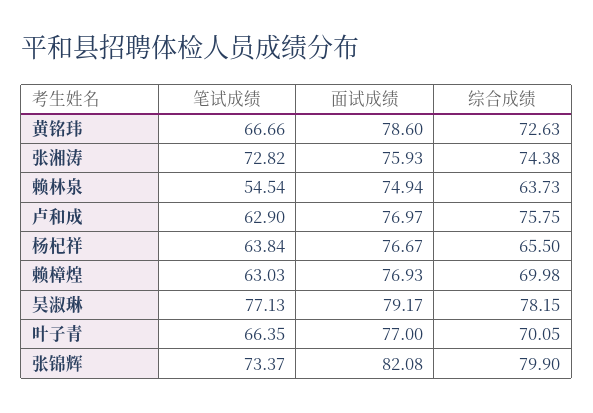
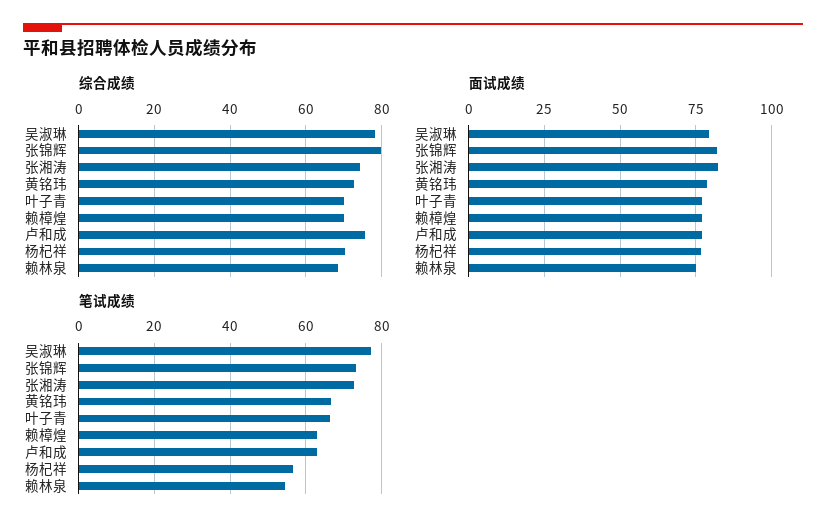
面试成绩, 张湘涛: 75.93 -> 82.5
综合成绩, 赖林泉: 63.73 -> 68
笔试成绩, 杨杞祥: 63.84 -> 56
综合成绩, 杨杞祥: 65.5 -> 70

